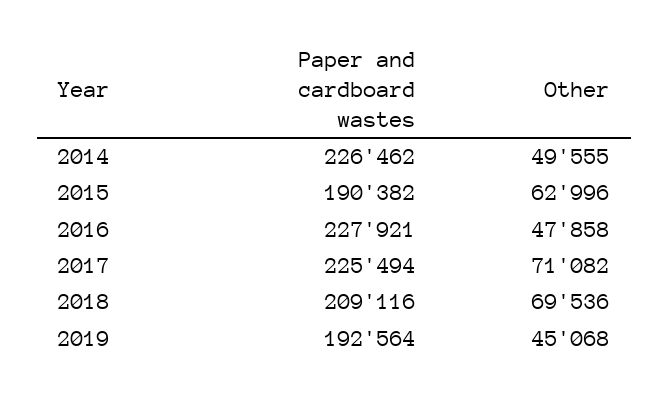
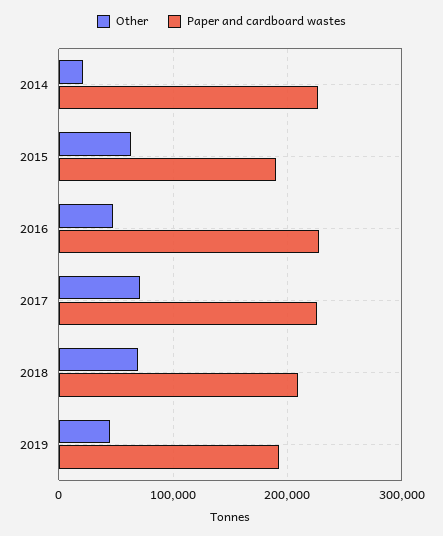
Other, 2014: 49555 -> 20000

